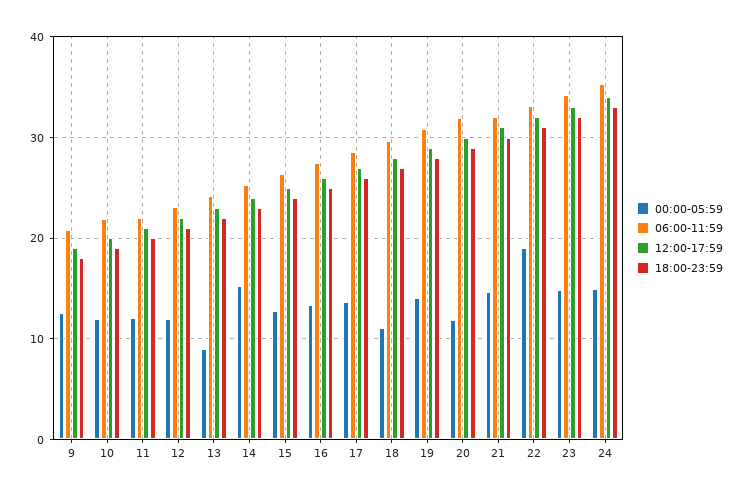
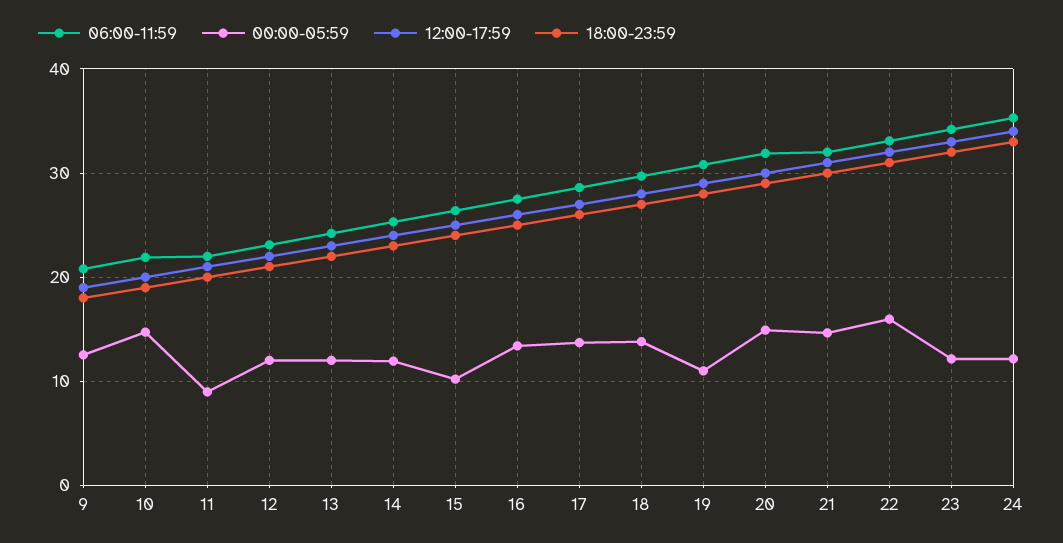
00:00-05:59, 10: 12 -> 15
00:00-05:59, 11: 12 -> 9
00:00-05:59, 13: 9 -> 12
00:00-05:59, 14: 15 -> 12
00:00-05:59, 15: 13 -> 10
00:00-05:59, 18: 11 -> 14
00:00-05:59, 19: 14 -> 11
00:00-05:59, 20: 12 -> 15
00:00-05:59, 22: 19 -> 16
00:00-05:59, 23: 15 -> 12
00:00-05:59, 24: 15 -> 12

